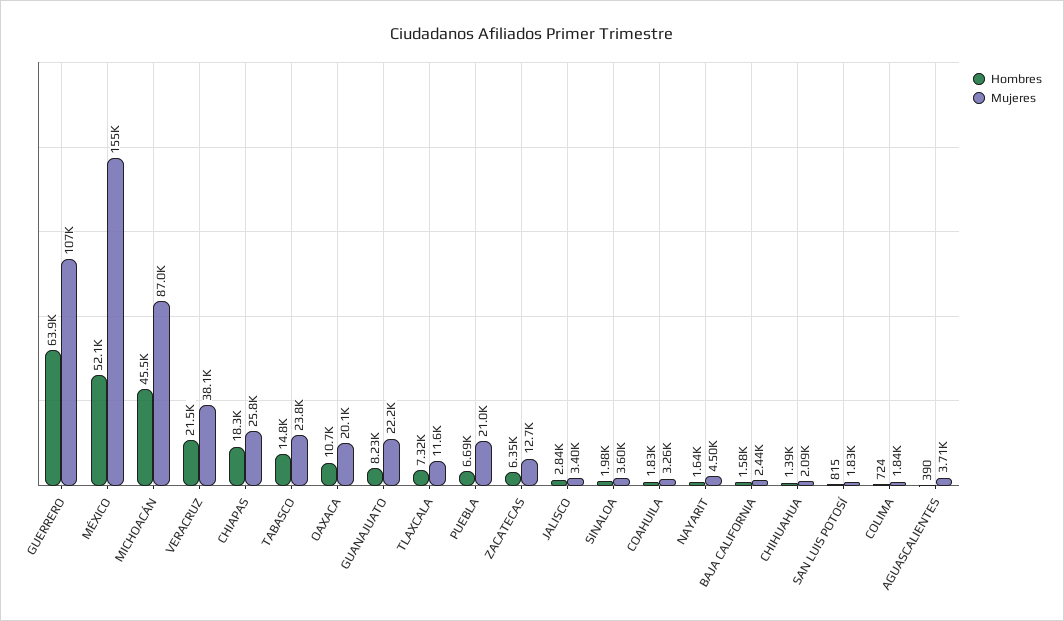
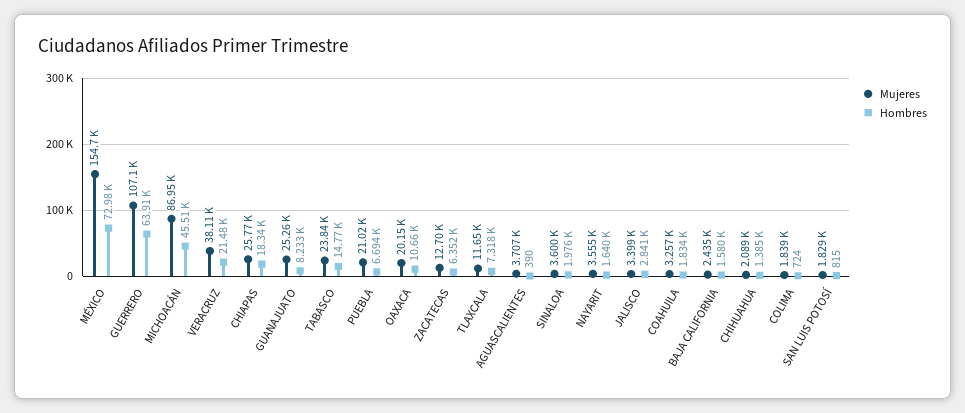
Hombres, MÉXICO: 52100 -> 72980
Mujeres, GUANAJUATO: 22200 -> 25260
Mujeres, NAYARIT: 4500 -> 3555

